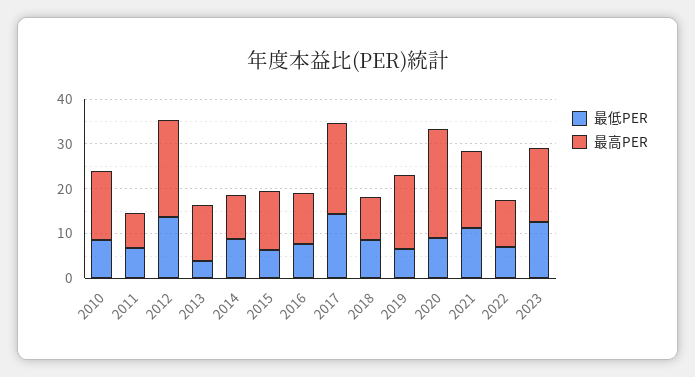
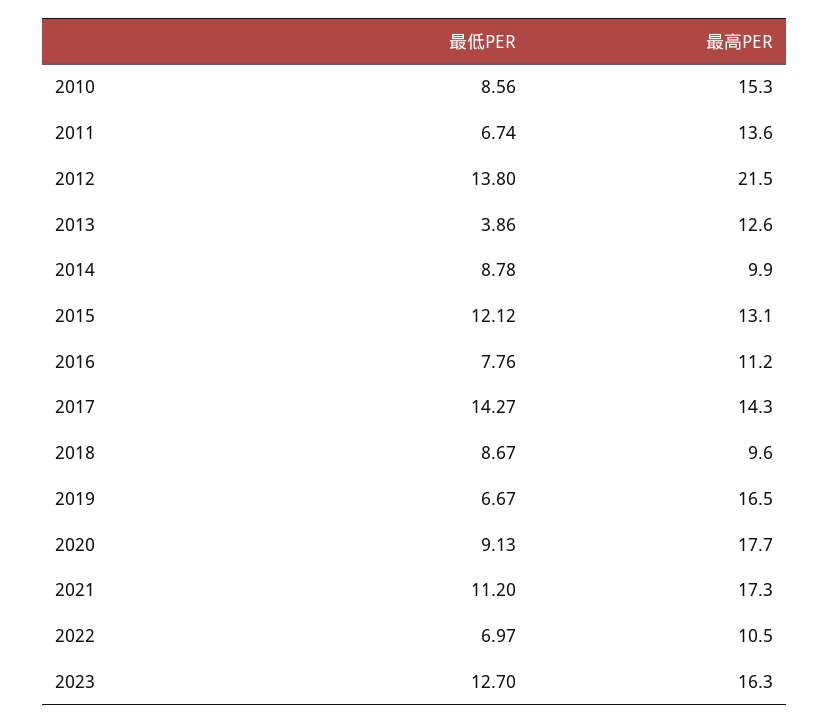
最高PER, 2011: 8 -> 13.6
最低PER, 2015: 6 -> 12.12
最高PER, 2017: 20 -> 14.3
最高PER, 2020: 24 -> 17.7

